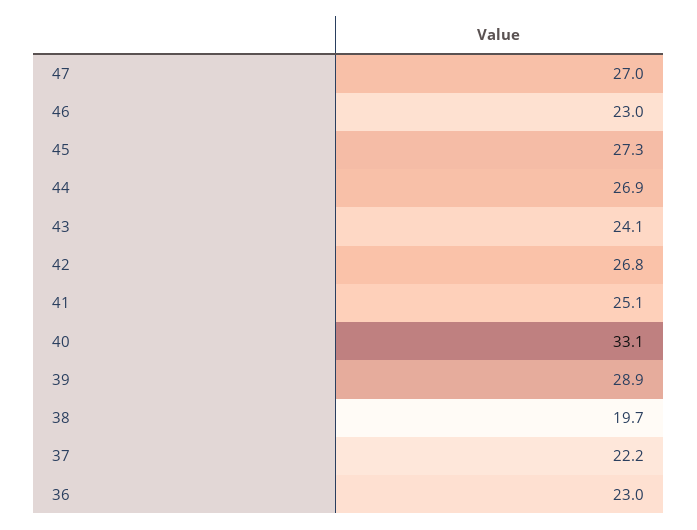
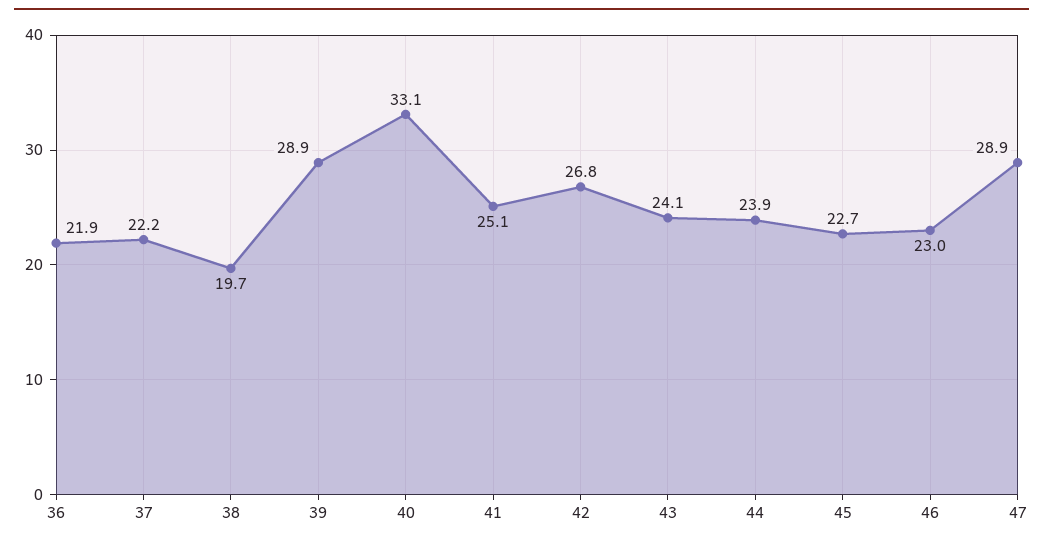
47: 27 -> 28.9
45: 27.3 -> 22.7
44: 26.9 -> 23.9
36: 23 -> 21.9

